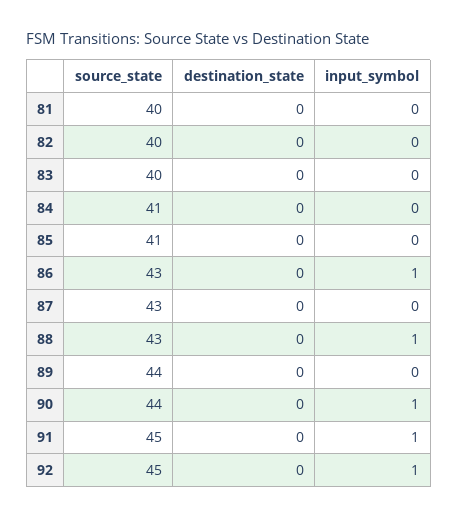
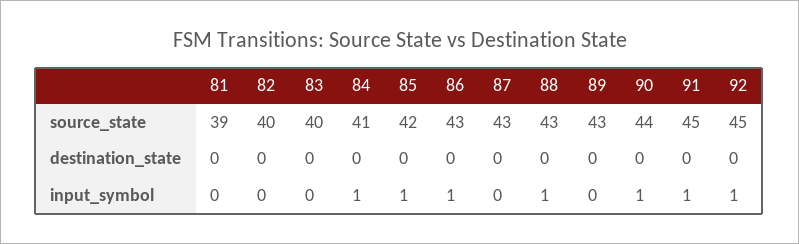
source_state, 81: 40 -> 39
input_symbol, 84: 0 -> 1
source_state, 85: 41 -> 42
input_symbol, 85: 0 -> 1
source_state, 89: 44 -> 43

